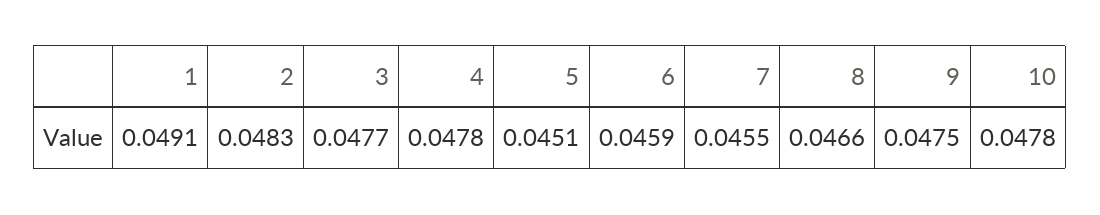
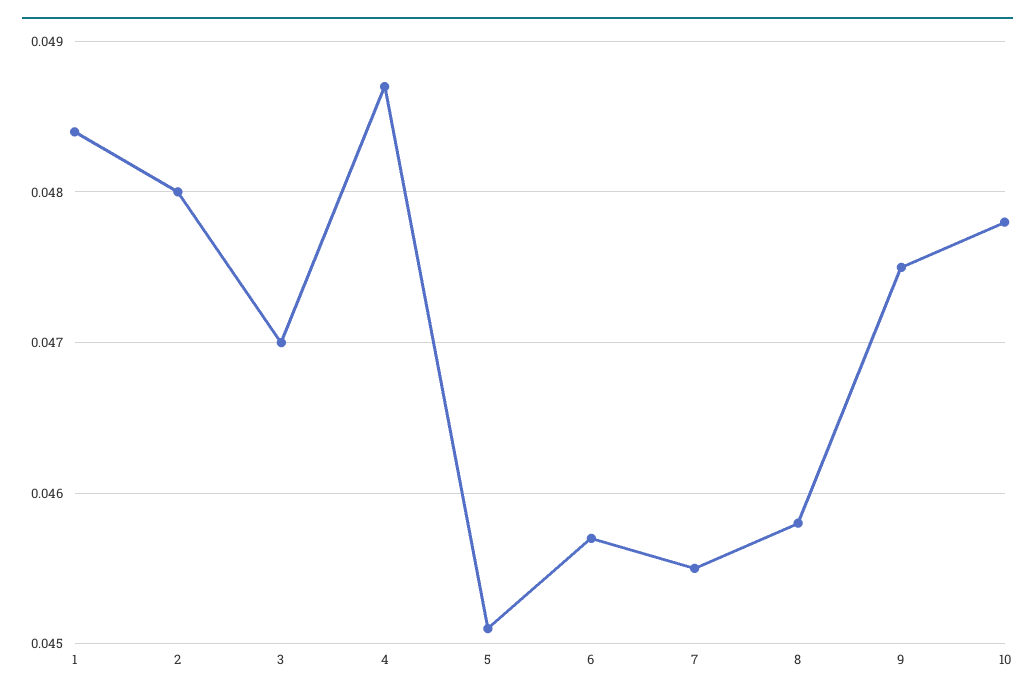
1: 0.0491 -> 0.0484
2: 0.0483 -> 0.048
3: 0.0477 -> 0.047
4: 0.0478 -> 0.0487
6: 0.0459 -> 0.0457
8: 0.0466 -> 0.0458

